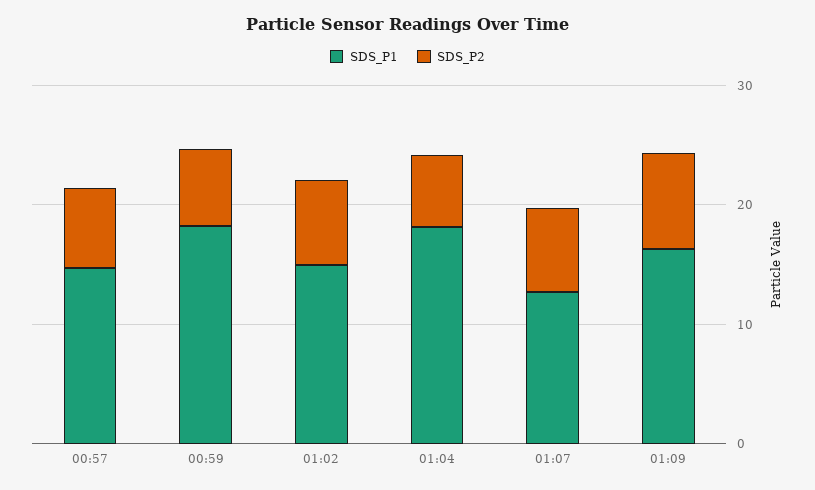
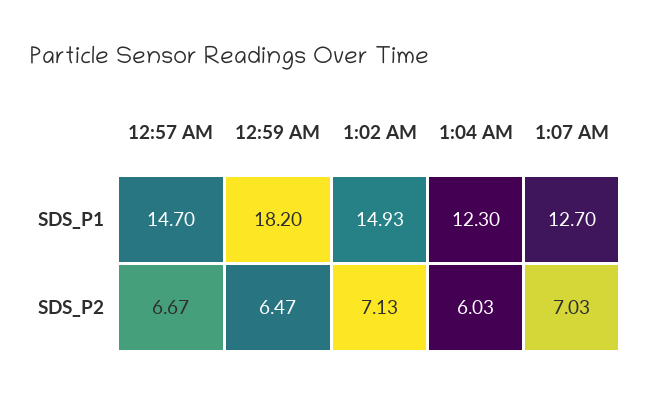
SDS_P1, 01:04: 18 -> 12.3
SDS_P1, 01:09: 16 -> none
SDS_P2, 01:09: 8 -> none

